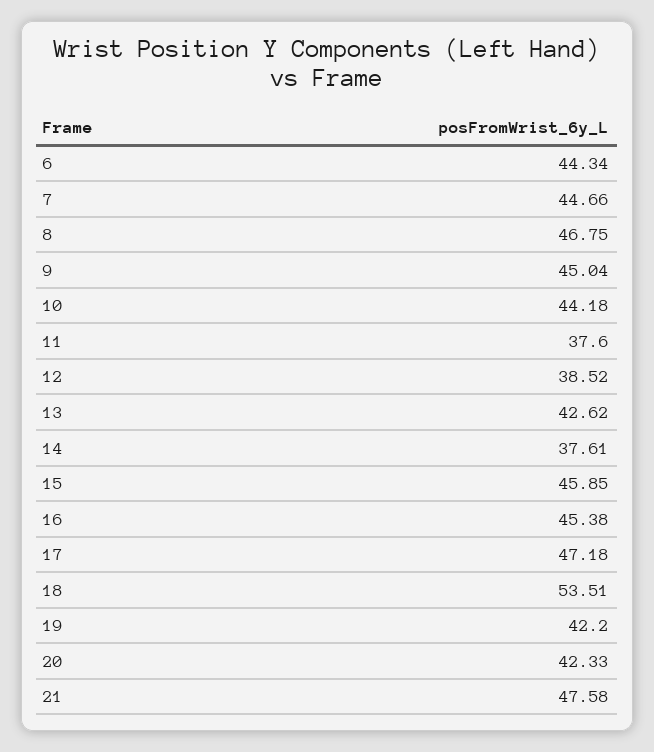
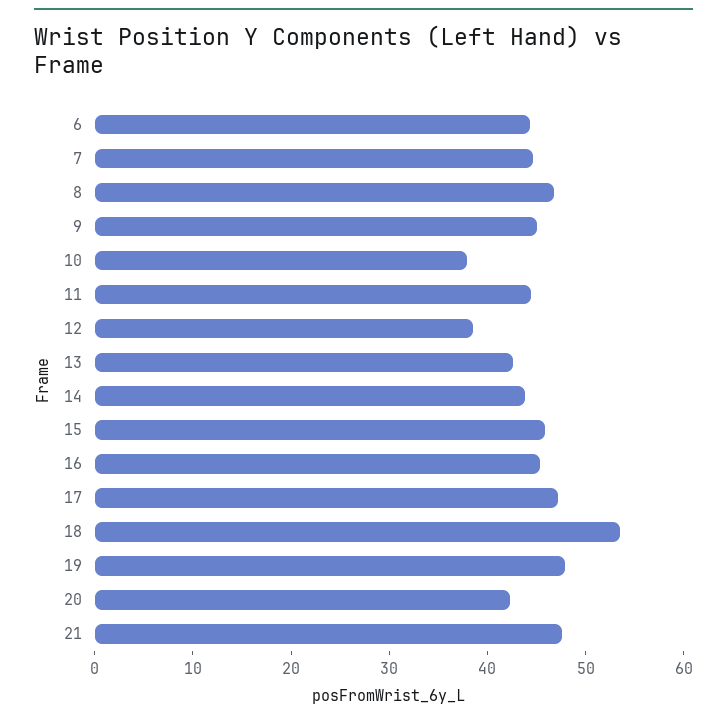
10: 44.18 -> 38
11: 37.6 -> 44
14: 37.61 -> 44
19: 42.2 -> 48

